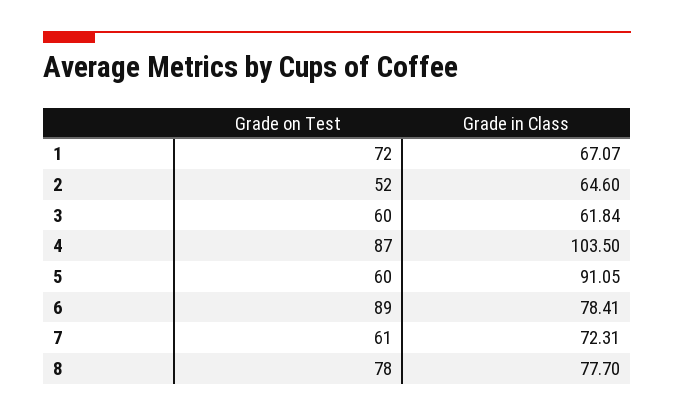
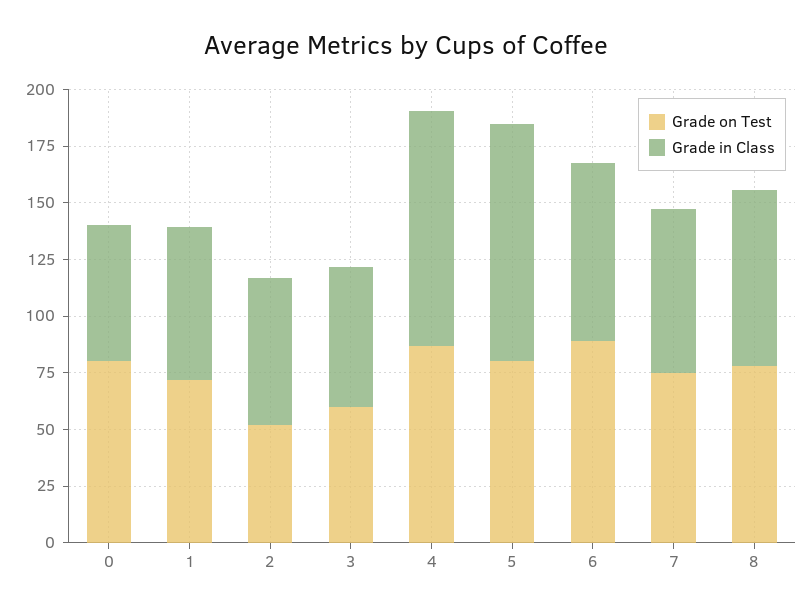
Grade on Test, 5: 60 -> 80
Grade in Class, 5: 91.05 -> 105
Grade on Test, 7: 61 -> 75
Grade on Test, 0: none -> 80
Grade in Class, 0: none -> 60

